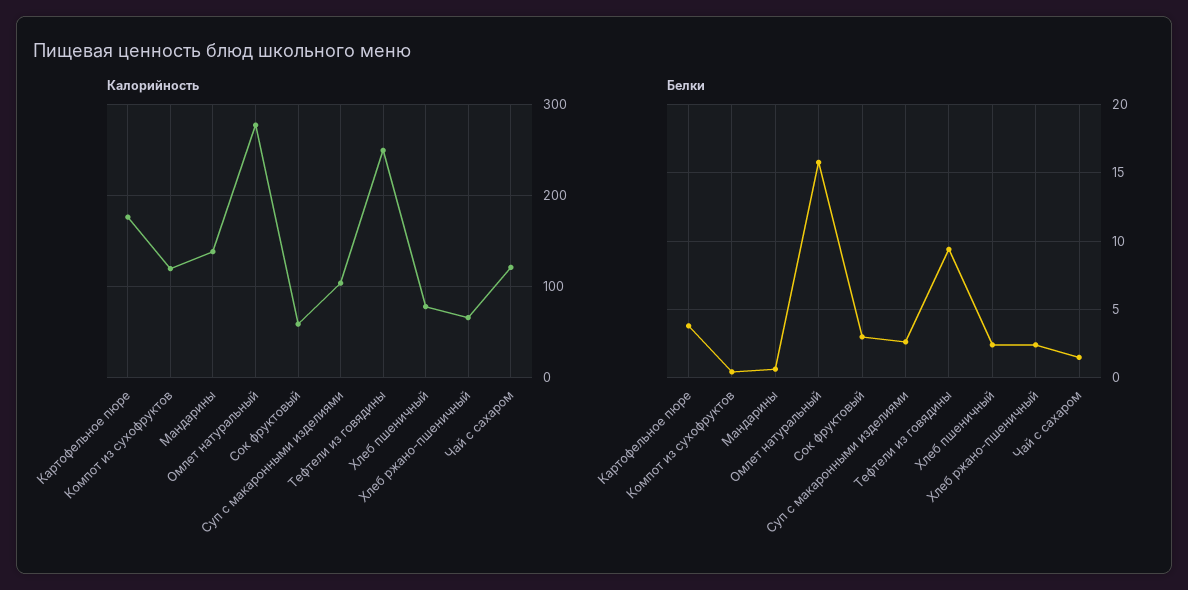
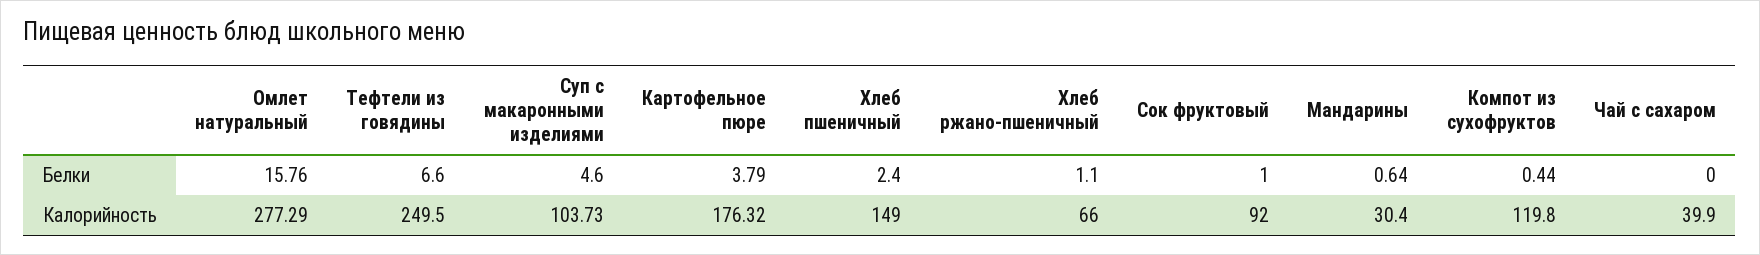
Калорийность, Мандарины: 140 -> 30.4
Калорийность, Сок фруктовый: 60 -> 92
Калорийность, Хлеб пшеничный: 80 -> 149
Калорийность, Чай с сахаром: 120 -> 39.9
Белки, Сок фруктовый: 3 -> 1
Белки, Суп с макаронными изделиями: 2.5 -> 4.6
Белки, Тефтели из говядины: 9.5 -> 6.6
Белки, Хлеб ржано-пшеничный: 2.5 -> 1.1
Белки, Чай с сахаром: 1.5 -> 0

